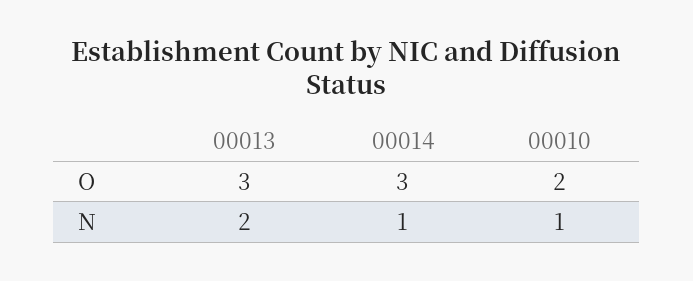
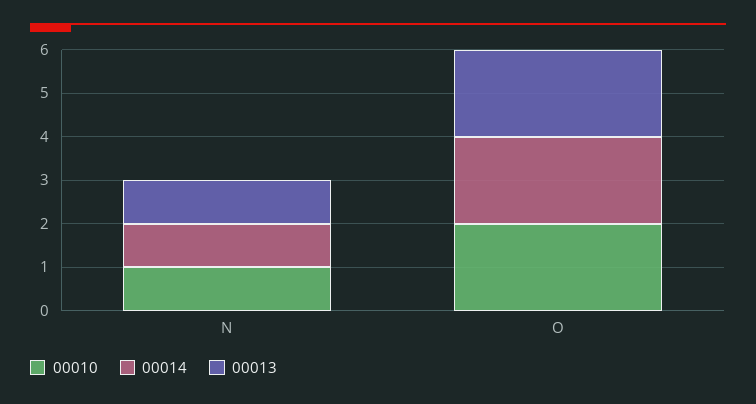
00013, O: 3 -> 2
00014, O: 3 -> 2
00013, N: 2 -> 1

